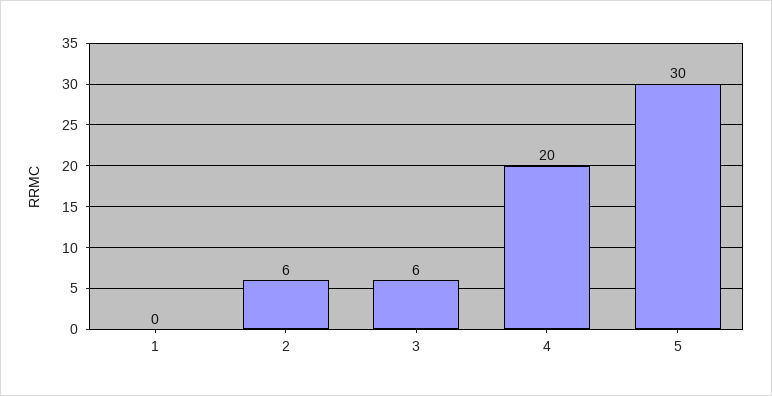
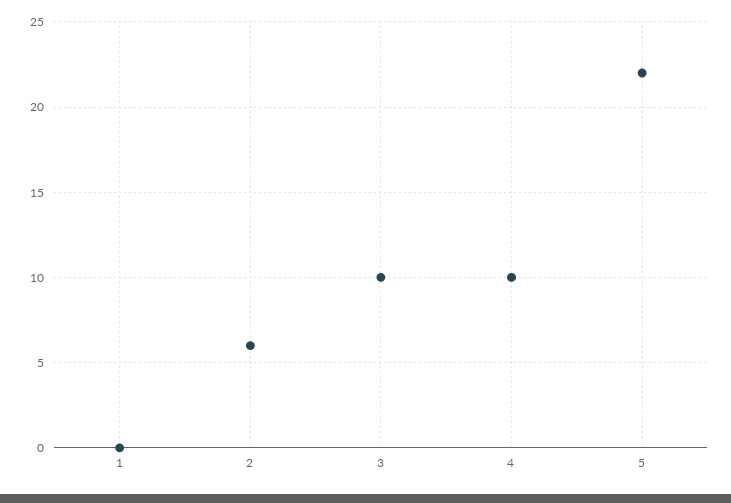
3: 6 -> 10
4: 20 -> 10
5: 30 -> 22

